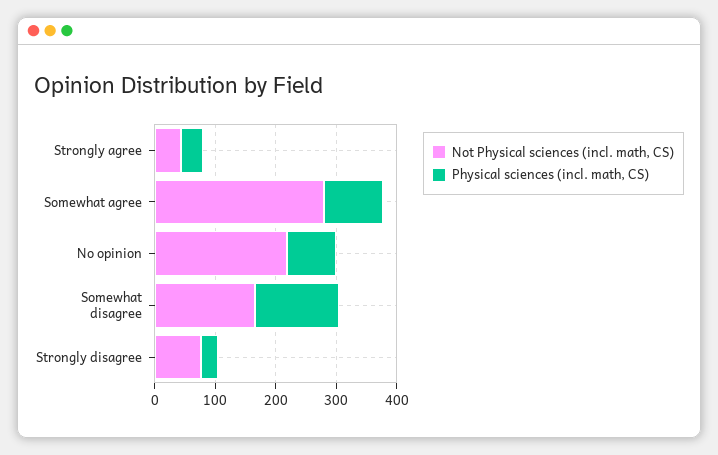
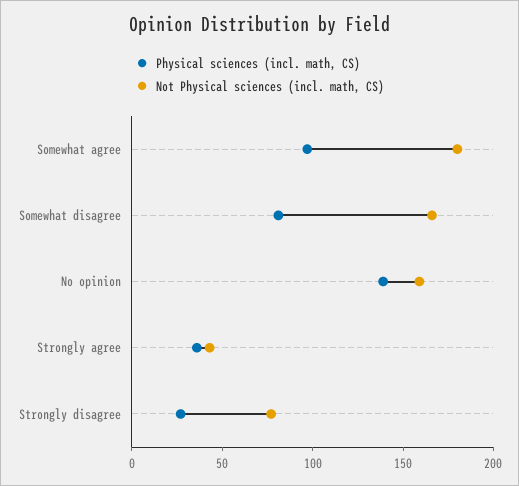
Not Physical sciences (incl. math, CS), Somewhat agree: 280 -> 180
Not Physical sciences (incl. math, CS), No opinion: 220 -> 160
Physical sciences (incl. math, CS), No opinion: 80 -> 140
Physical sciences (incl. math, CS), Somewhat disagree: 140 -> 80

